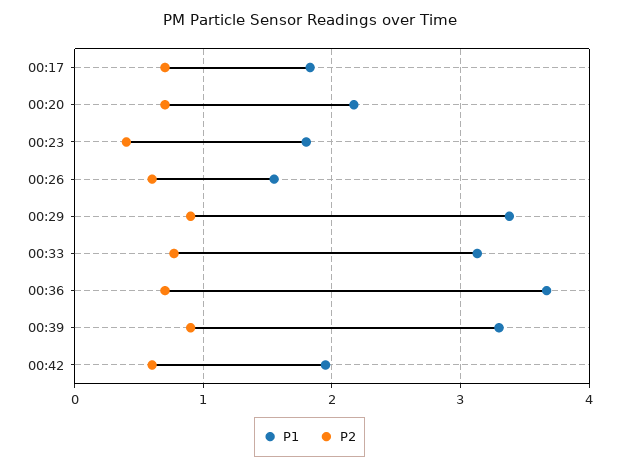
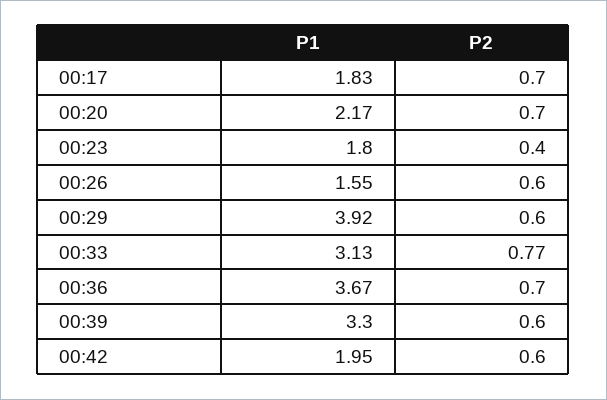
P1, 00:29: 3.4 -> 3.92
P2, 00:29: 0.9 -> 0.6
P2, 00:39: 0.9 -> 0.6

